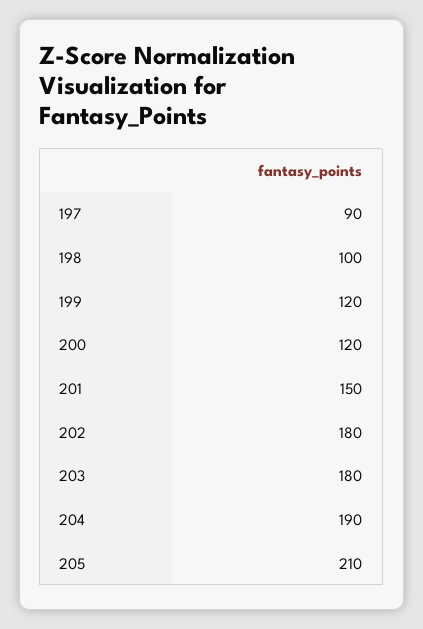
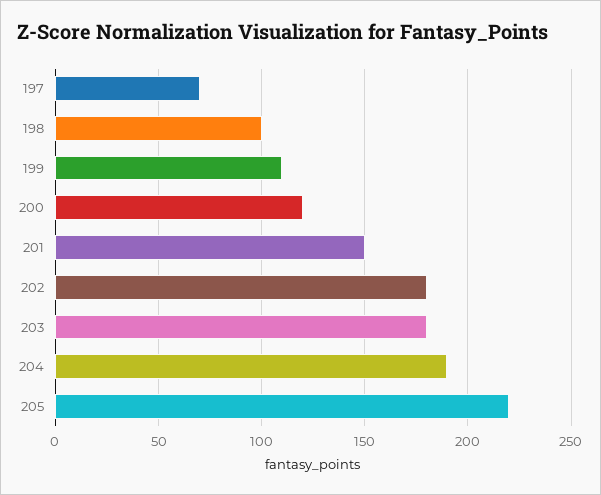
197: 90 -> 70
199: 120 -> 110
205: 210 -> 220

